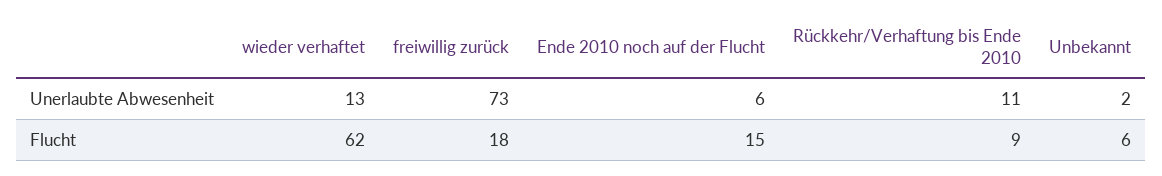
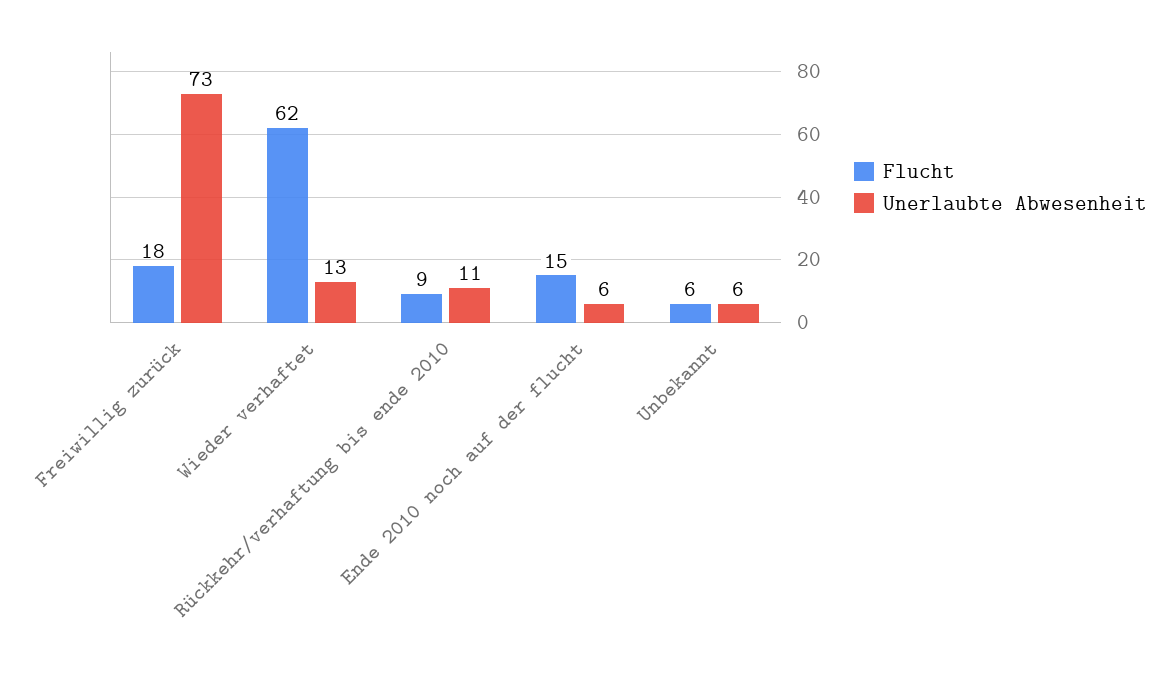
Unerlaubte Abwesenheit, Unbekannt: 2 -> 6

